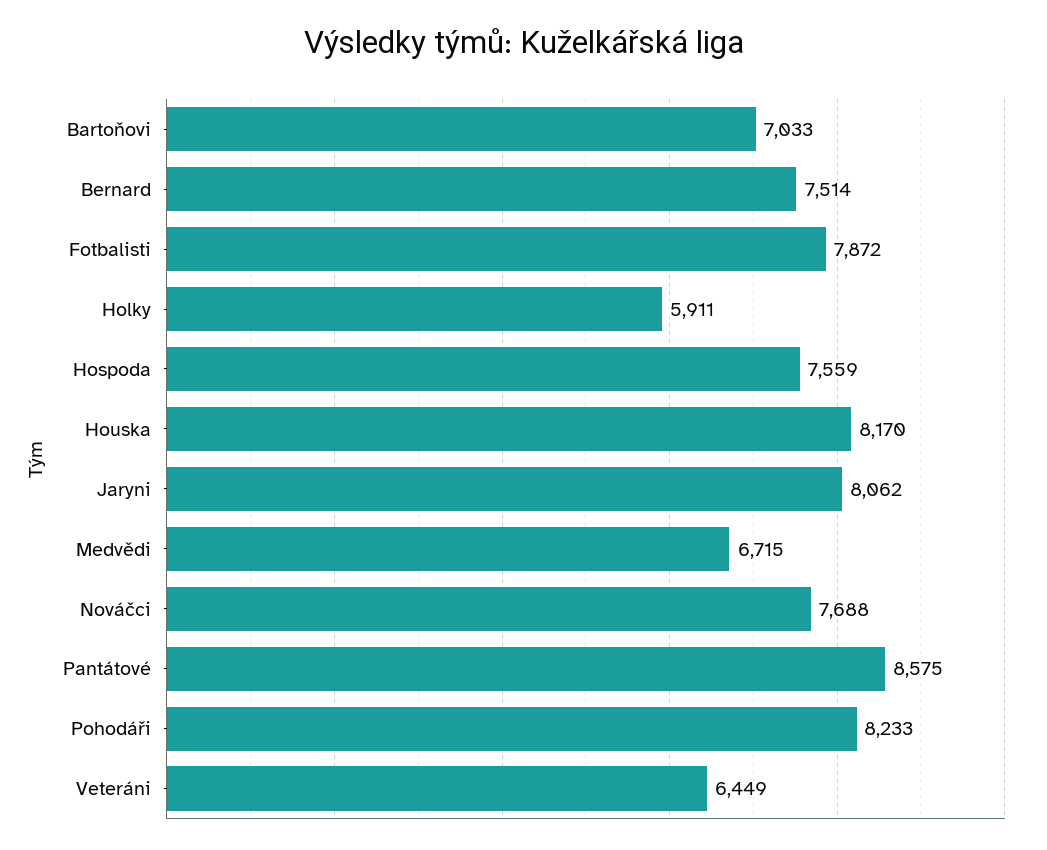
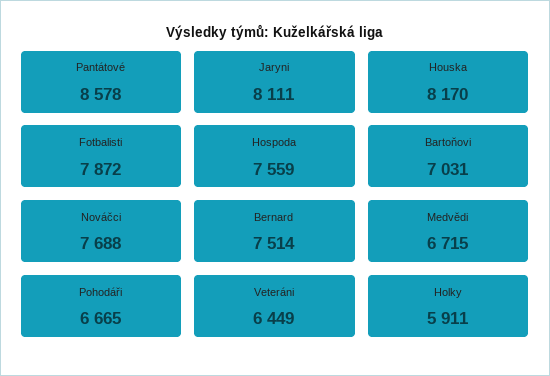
Bartoňovi: 7033 -> 7031
Jaryni: 8062 -> 8111
Pantátové: 8575 -> 8578
Pohodáři: 8233 -> 6665

